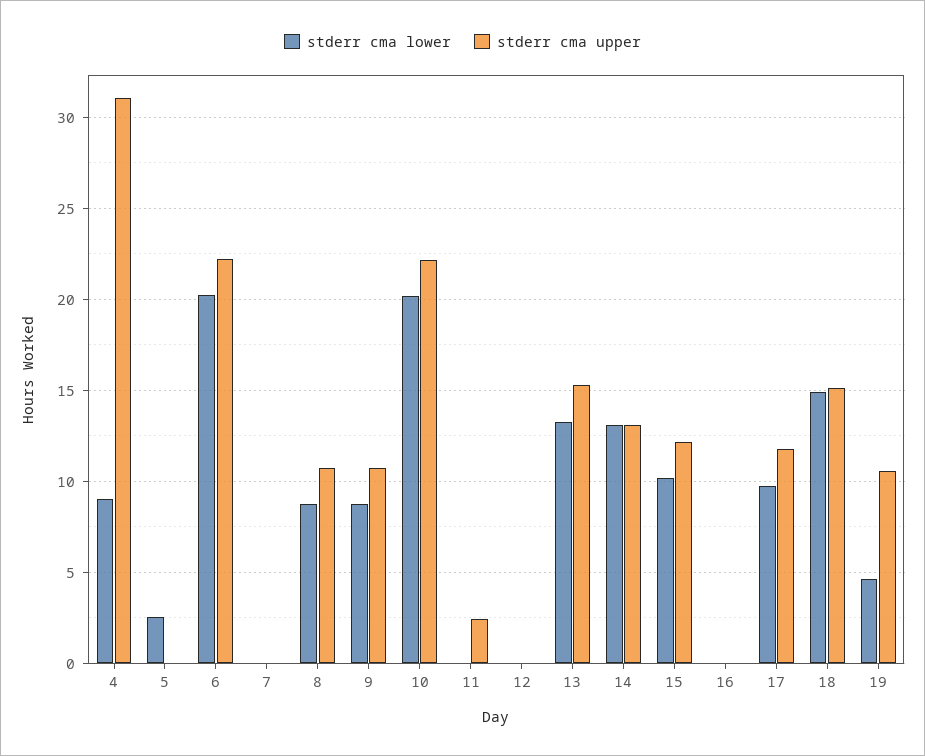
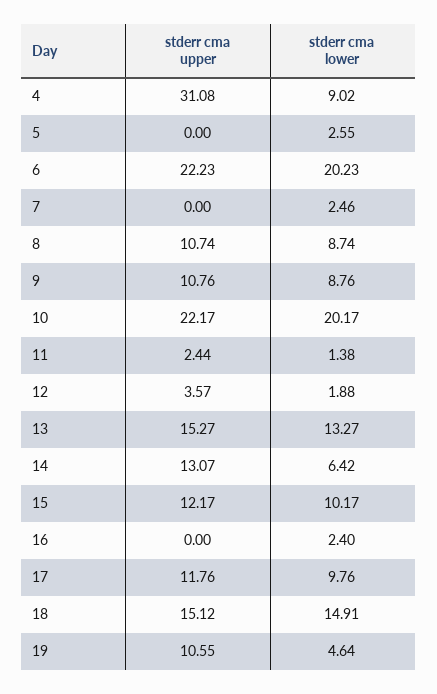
stderr cma lower, 7: 0 -> 2.46
stderr cma lower, 11: 0 -> 1.38
stderr cma lower, 12: 0 -> 1.88
stderr cma upper, 12: 0 -> 3.57
stderr cma lower, 14: 13 -> 6.42
stderr cma lower, 16: 0 -> 2.4

